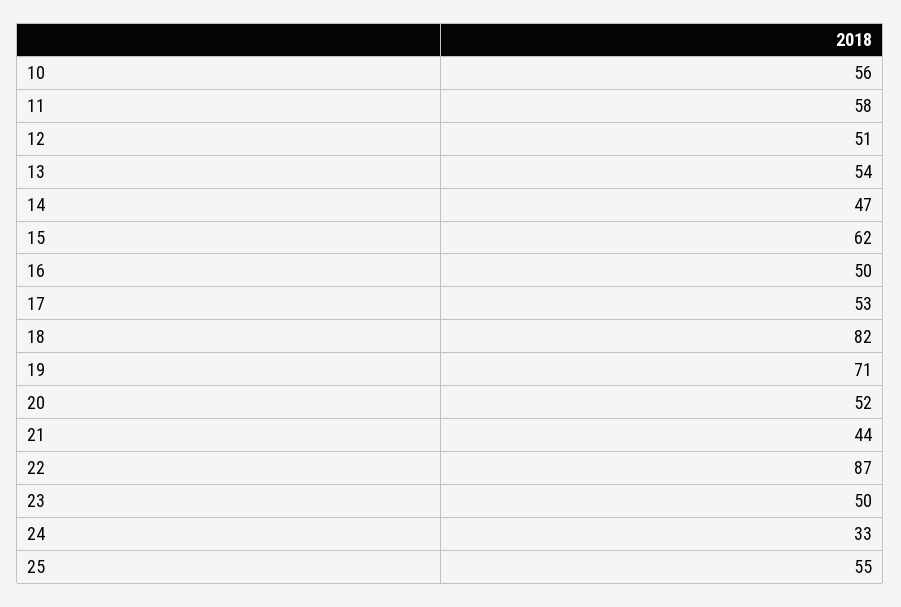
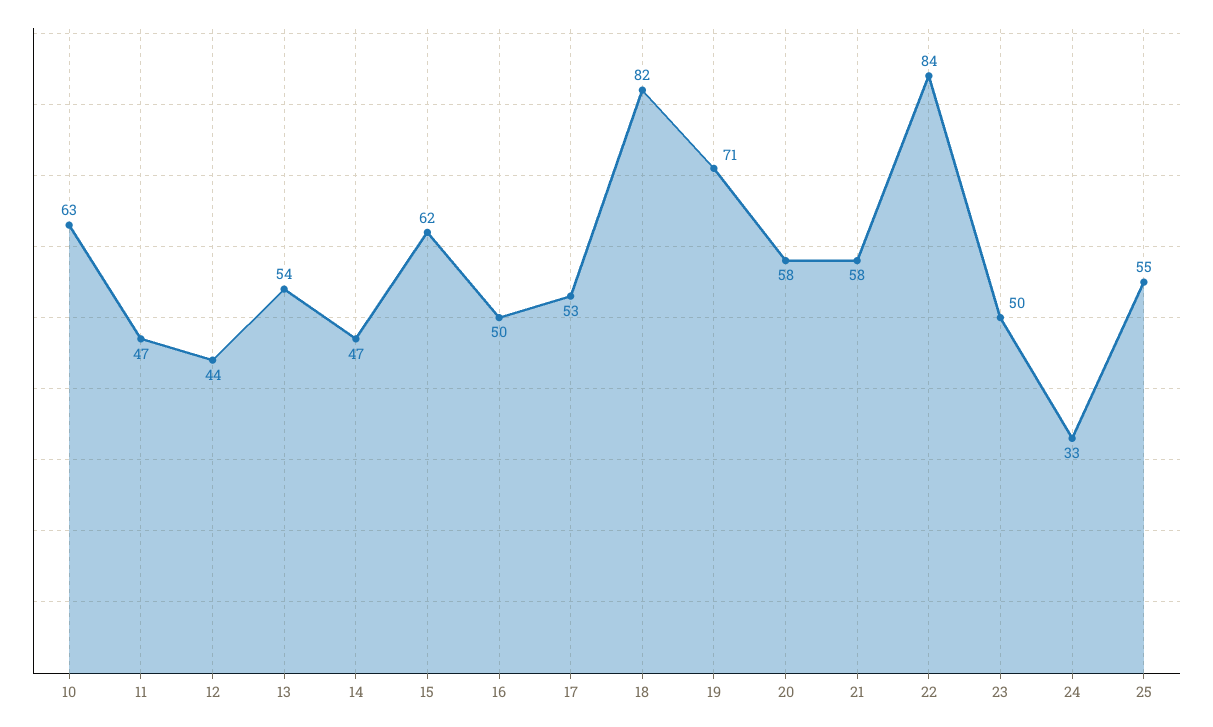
10: 56 -> 63
11: 58 -> 47
12: 51 -> 44
20: 52 -> 58
21: 44 -> 58
22: 87 -> 84

